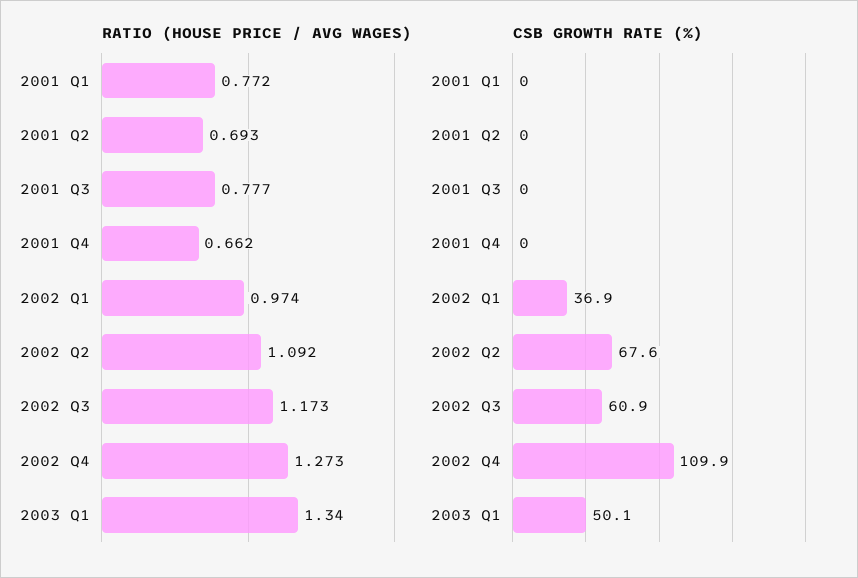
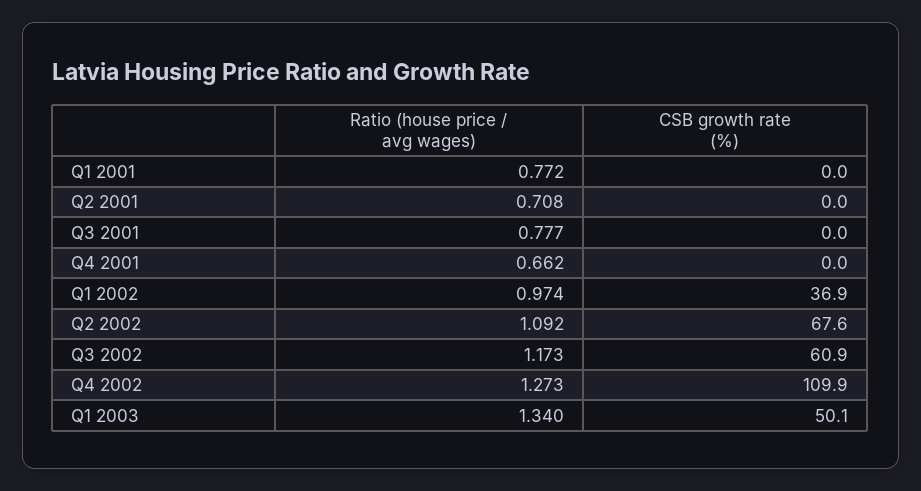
RATIO (HOUSE PRICE / AVG WAGES), 2001 Q2: 0.693 -> 0.708

